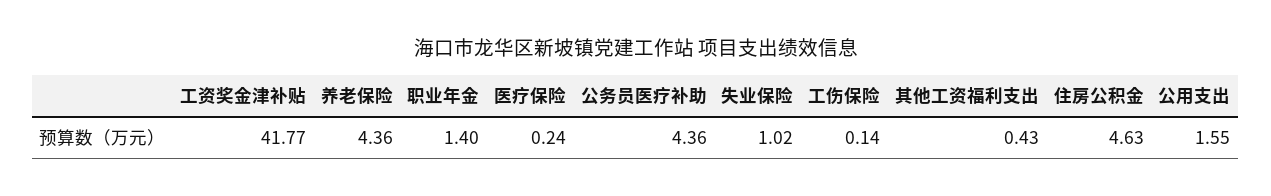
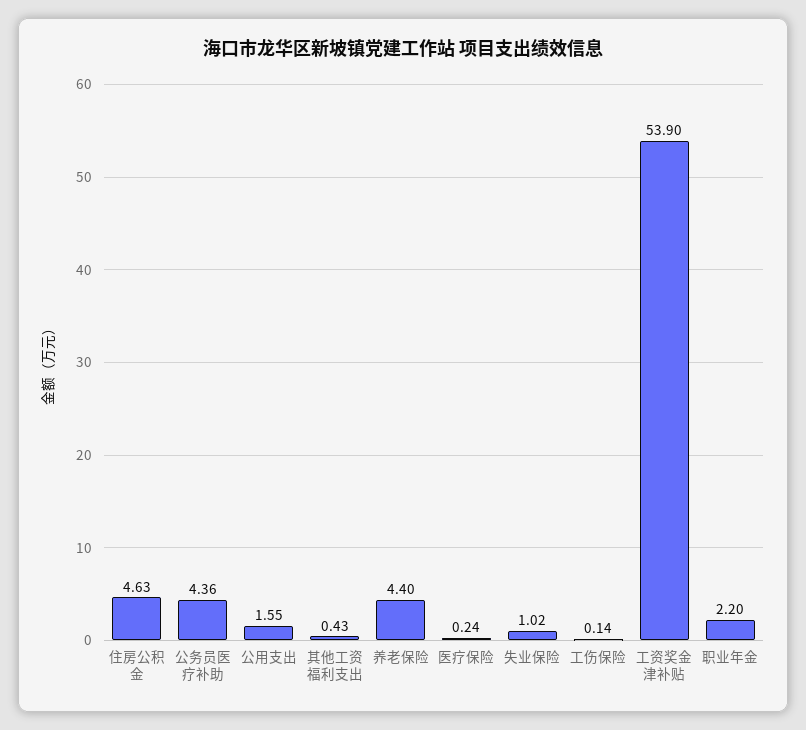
工资奖金津补贴: 41.77 -> 53.9
养老保险: 4.36 -> 4.4
职业年金: 1.4 -> 2.2

